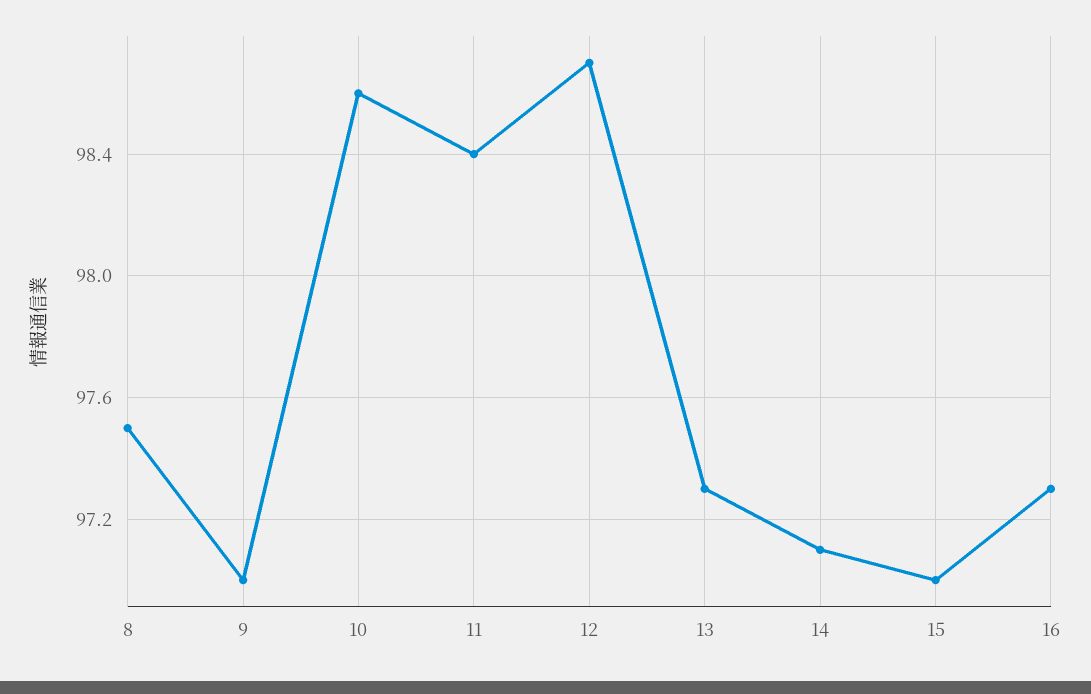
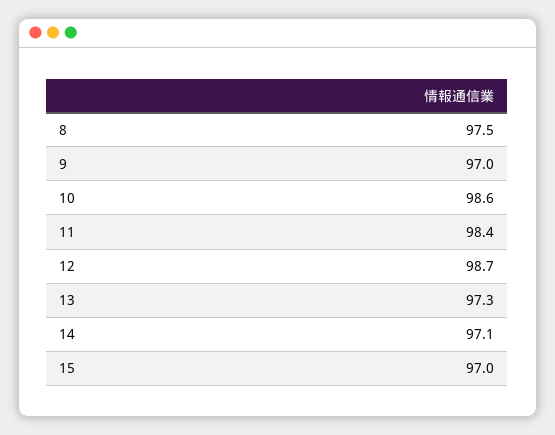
16: 97.3 -> none

